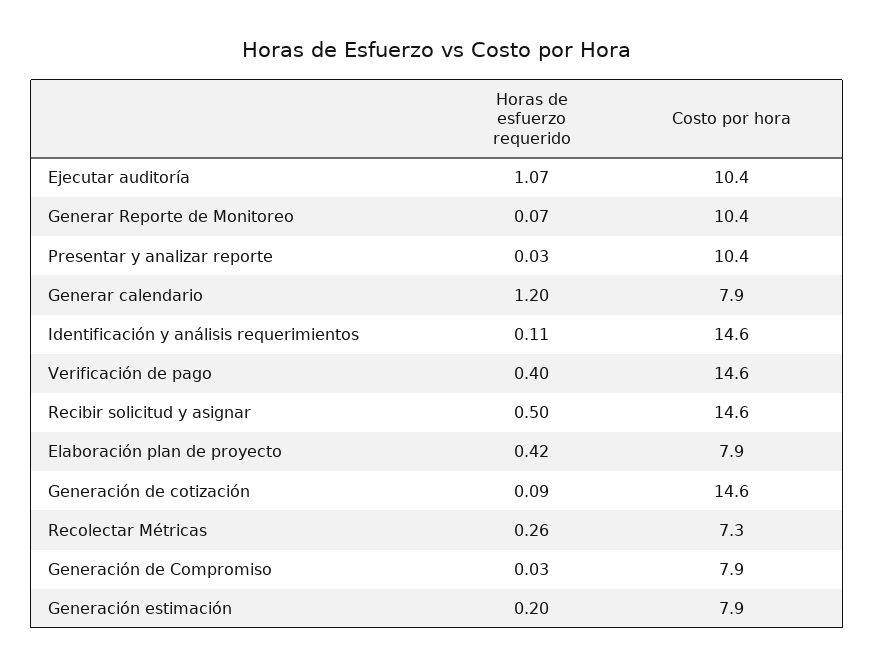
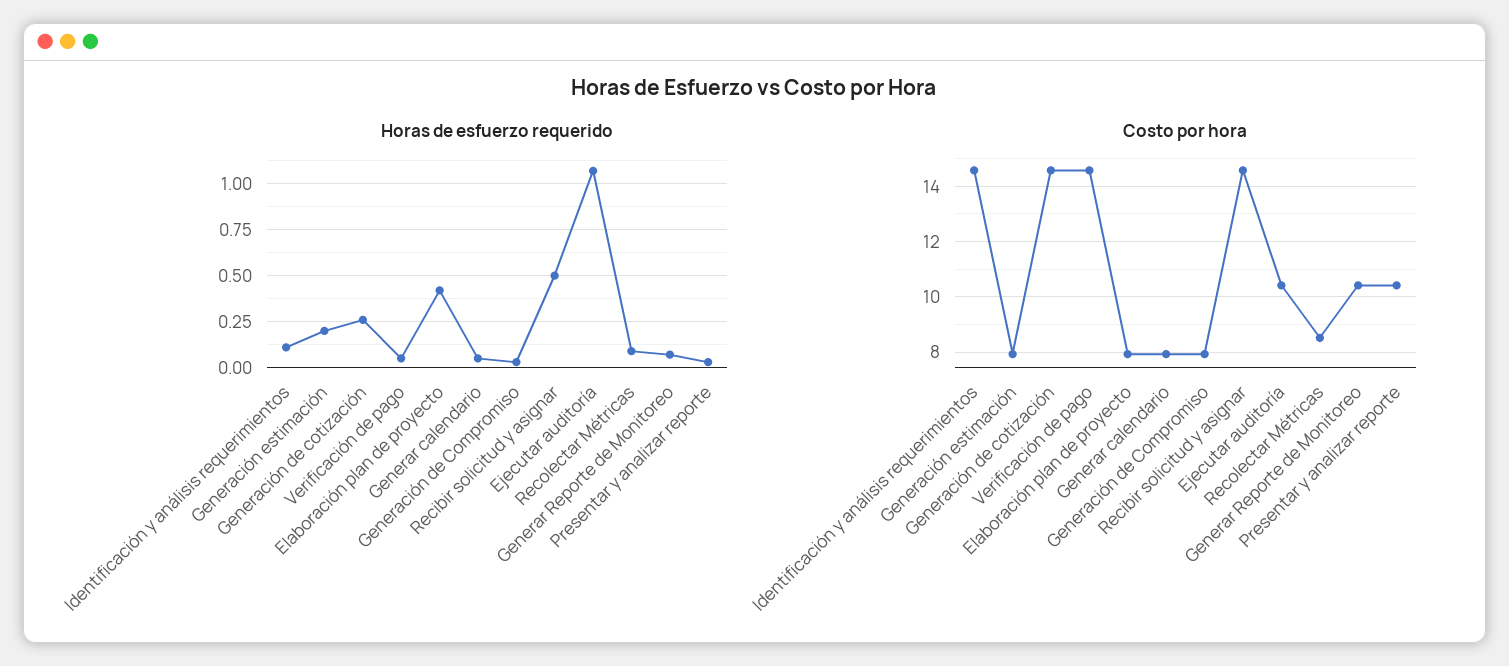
Horas de esfuerzo requerido, Generar calendario: 1.2 -> 0.05
Horas de esfuerzo requerido, Verificación de pago: 0.4 -> 0.05
Horas de esfuerzo requerido, Generación de cotización: 0.09 -> 0.25
Horas de esfuerzo requerido, Recolectar Métricas: 0.26 -> 0.1
Costo por hora, Recolectar Métricas: 7.3 -> 8.5

